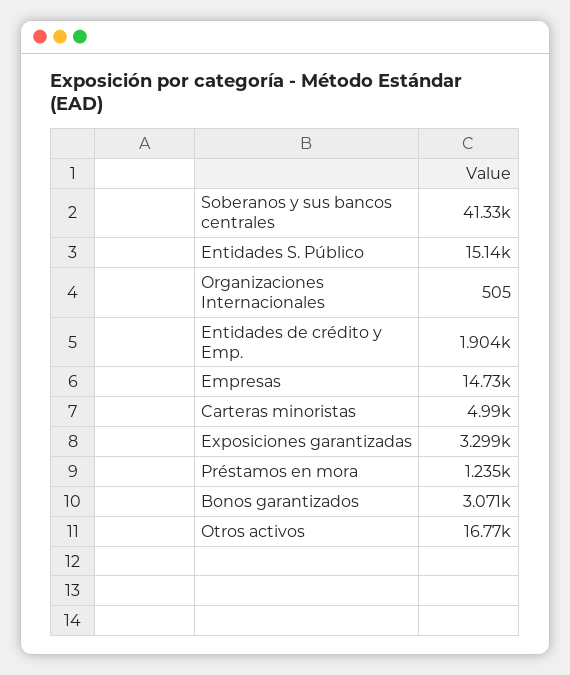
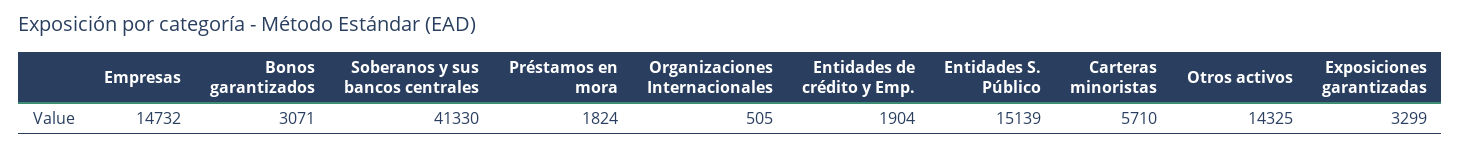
Carteras minoristas: 4990 -> 5710
Préstamos en mora: 1235 -> 1824
Otros activos: 16770 -> 14325

